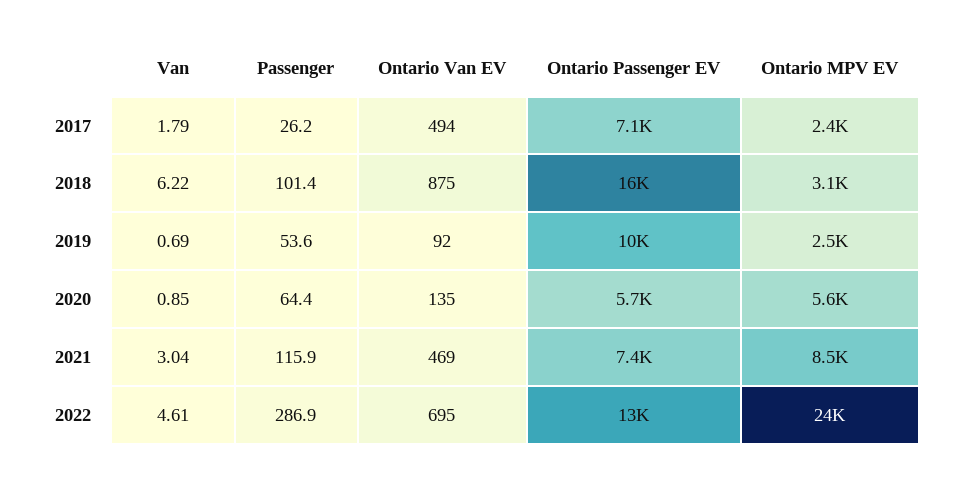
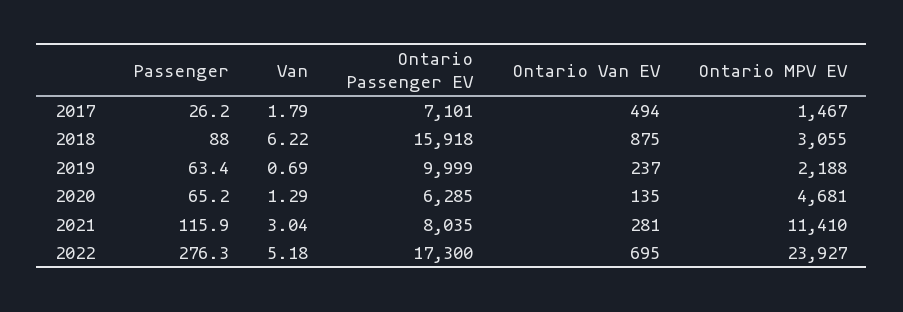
Ontario MPV EV, 2017: 2400 -> 1467
Passenger, 2018: 101.4 -> 88
Passenger, 2019: 53.6 -> 63.4
Ontario Van EV, 2019: 92 -> 237
Ontario MPV EV, 2019: 2500 -> 2188
Van, 2020: 0.85 -> 1.29
Passenger, 2020: 64.4 -> 65.2
Ontario Passenger EV, 2020: 5700 -> 6285
Ontario MPV EV, 2020: 5600 -> 4681
Ontario Van EV, 2021: 469 -> 281
Ontario Passenger EV, 2021: 7400 -> 8035
Ontario MPV EV, 2021: 8500 -> 11410
Van, 2022: 4.61 -> 5.18
Passenger, 2022: 286.9 -> 276.3
Ontario Passenger EV, 2022: 13000 -> 17300

